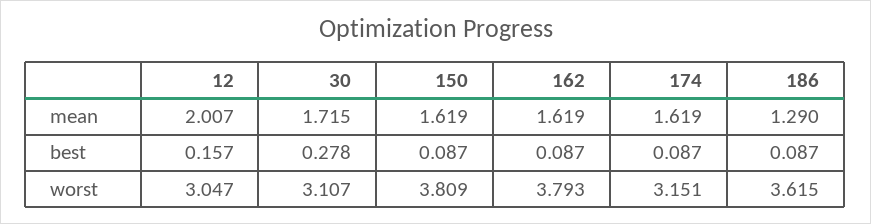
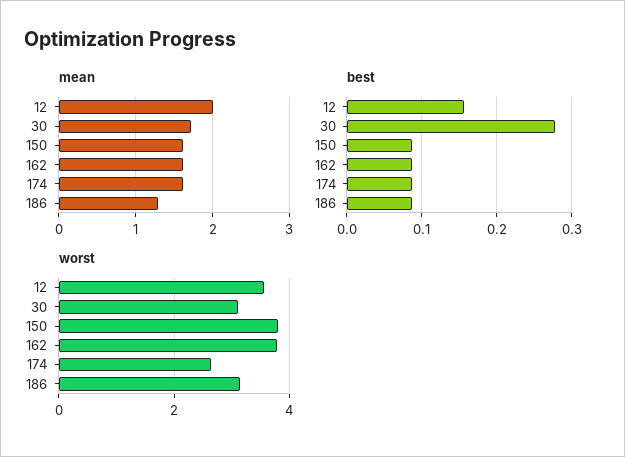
worst, 12: 3.047 -> 3.6
worst, 174: 3.151 -> 2.6
worst, 186: 3.615 -> 3.2

